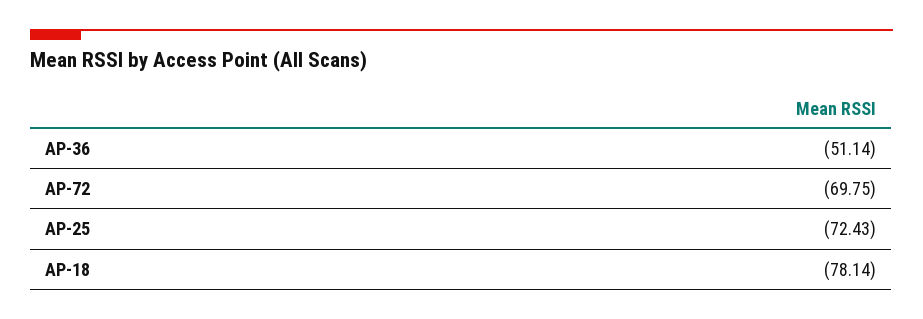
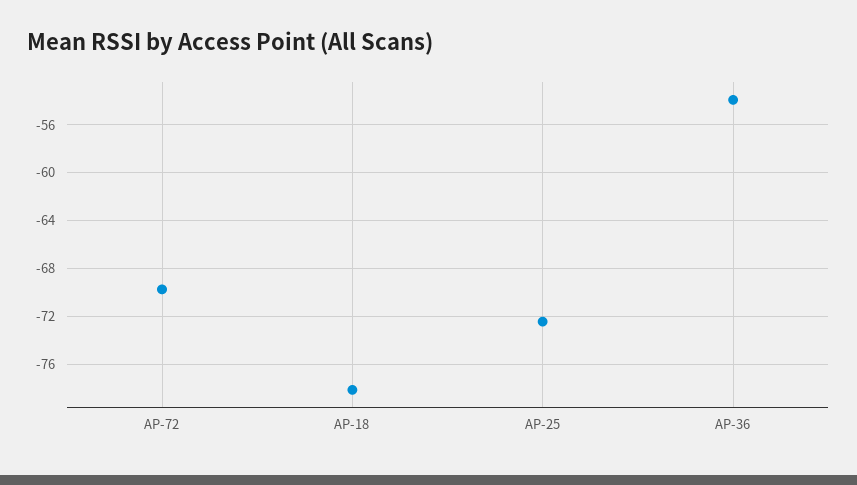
AP-36: -51.14 -> -54

